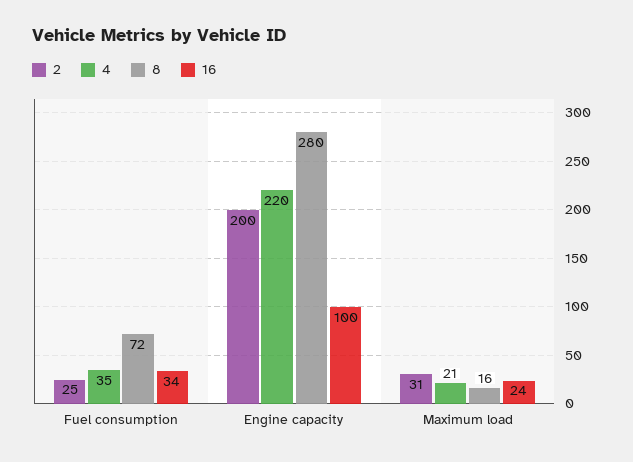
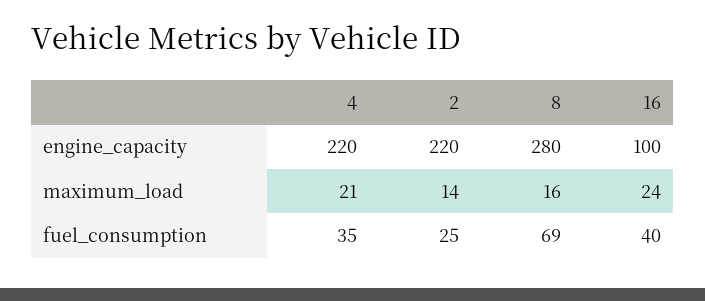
8, Fuel consumption: 72 -> 69
16, Fuel consumption: 34 -> 40
2, Engine capacity: 200 -> 220
2, Maximum load: 31 -> 14

